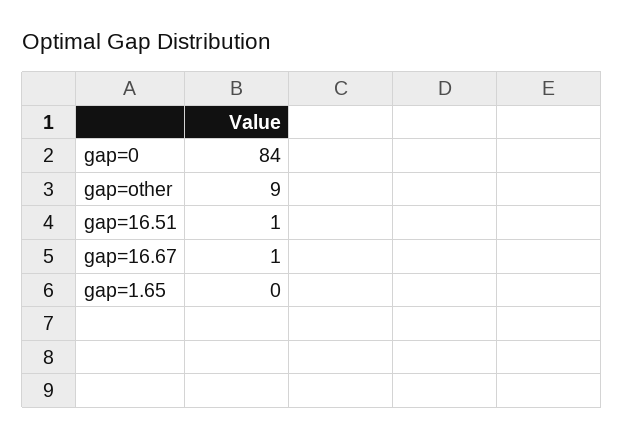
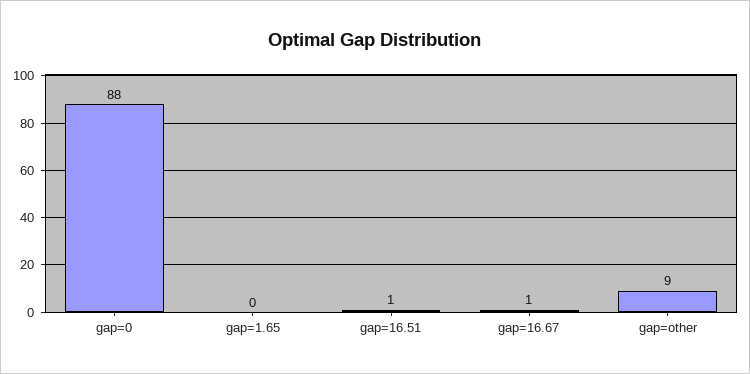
gap=0: 84 -> 88

